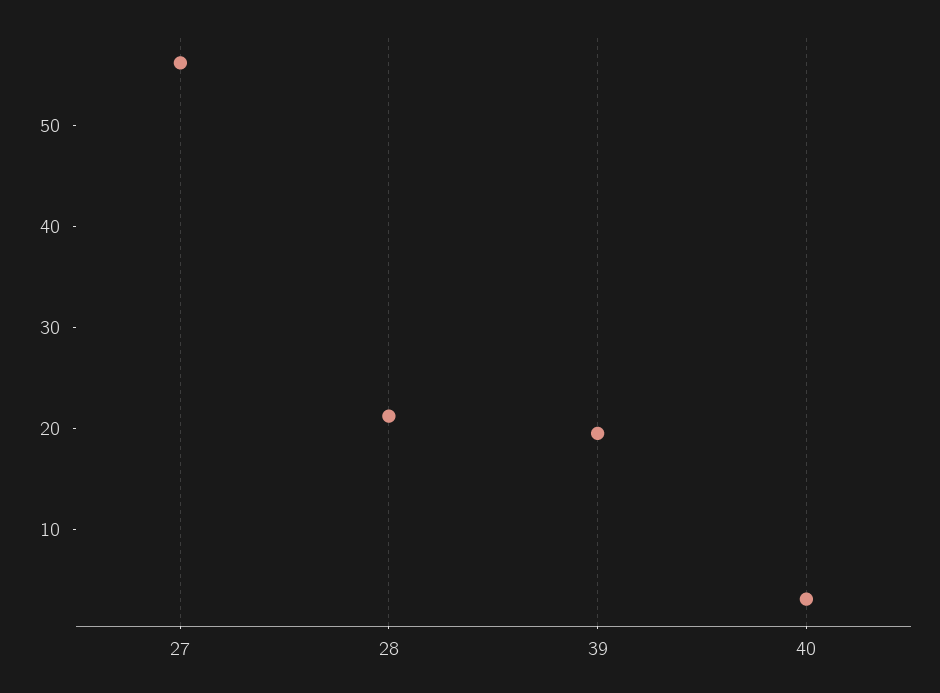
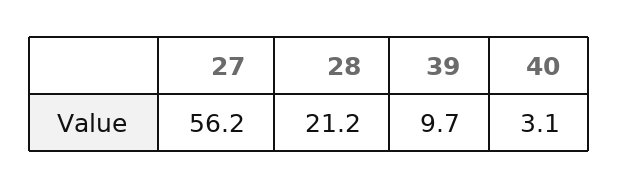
39: 20 -> 9.7

